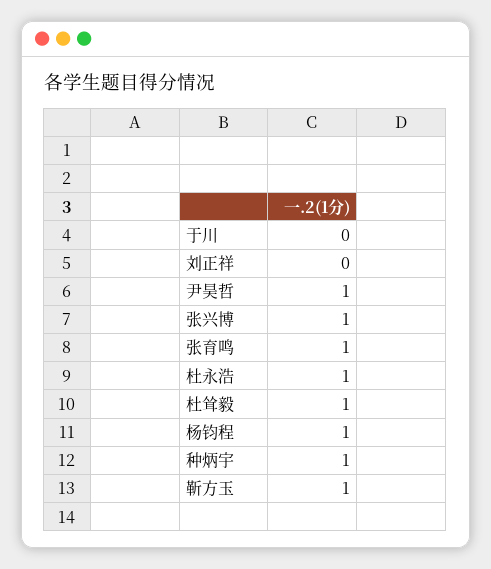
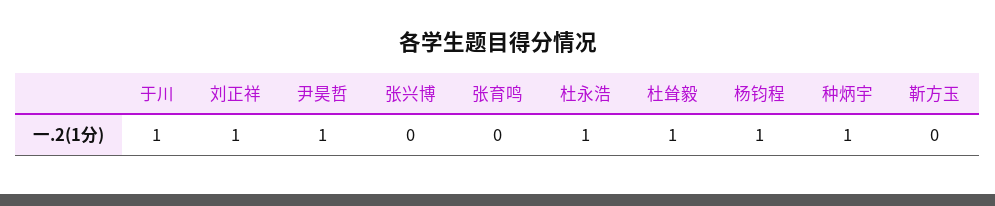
于川: 0 -> 1
刘正祥: 0 -> 1
张兴博: 1 -> 0
张育鸣: 1 -> 0
靳方玉: 1 -> 0

